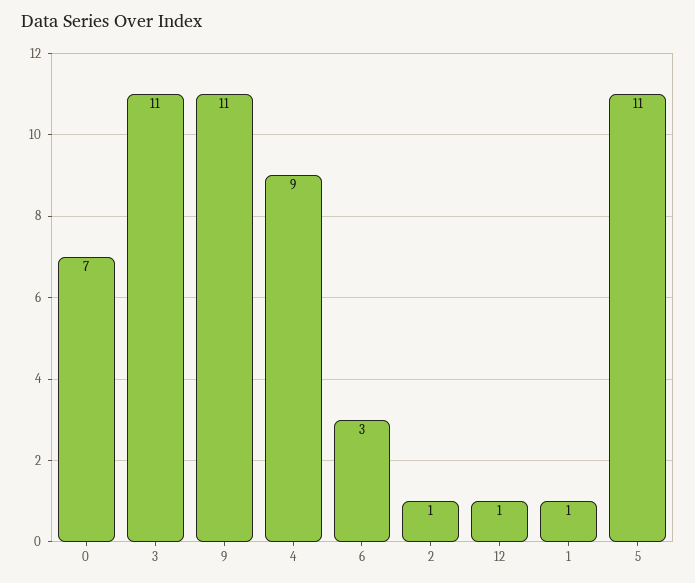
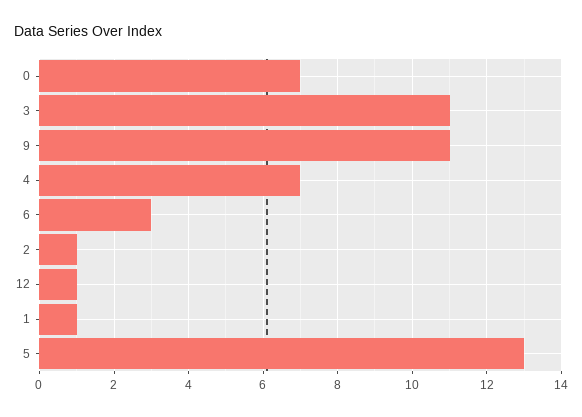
4: 9 -> 7
5: 11 -> 13

